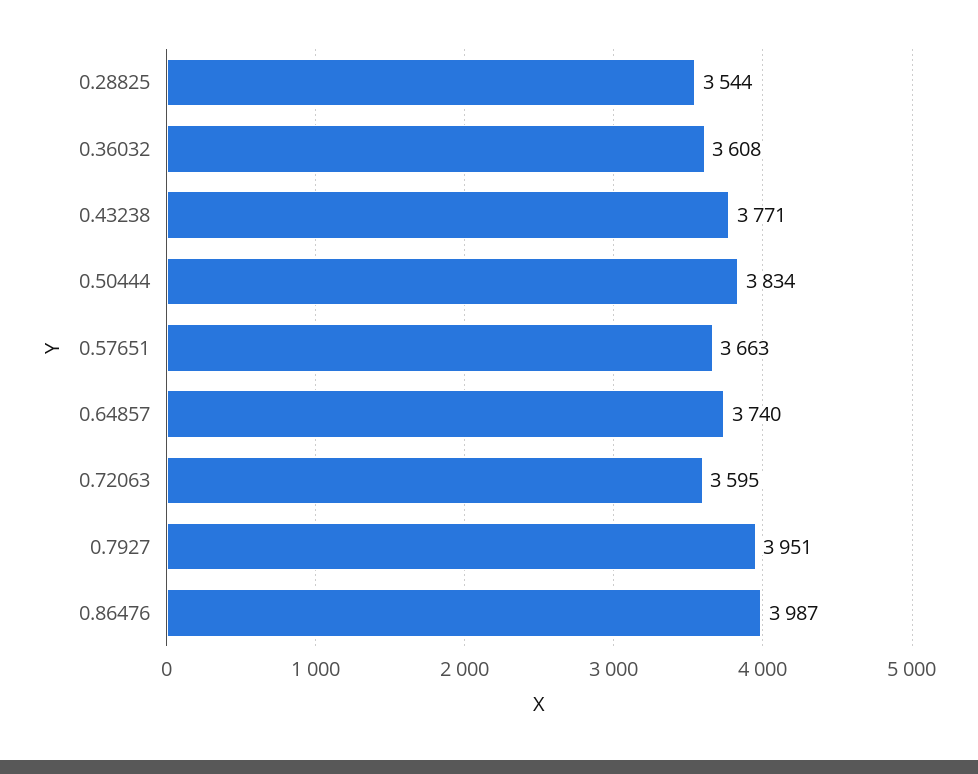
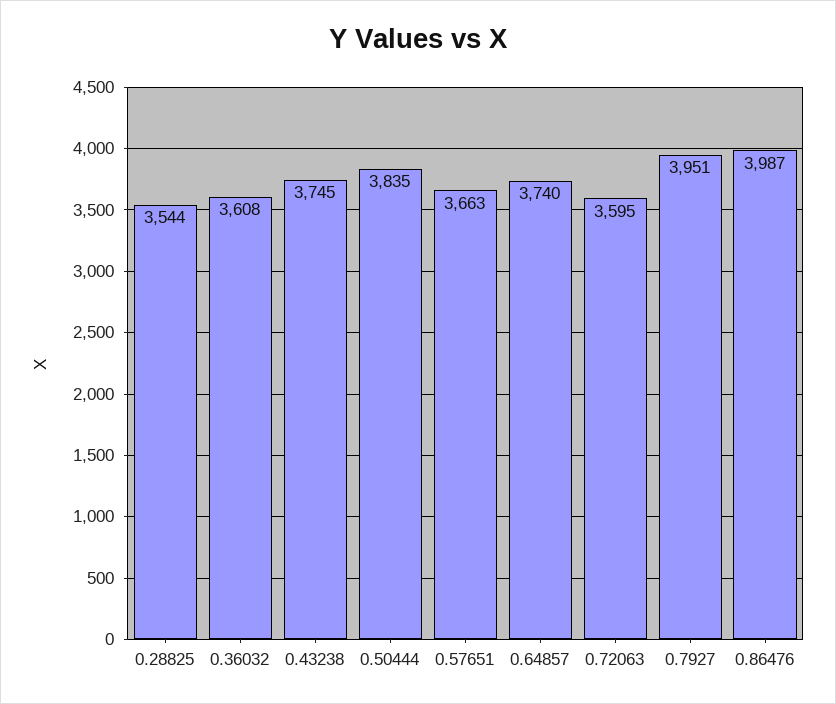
0.43238: 3771 -> 3745
0.50444: 3834 -> 3835

